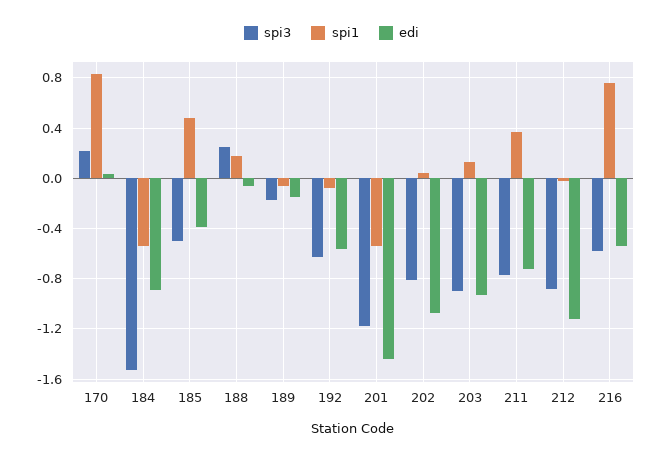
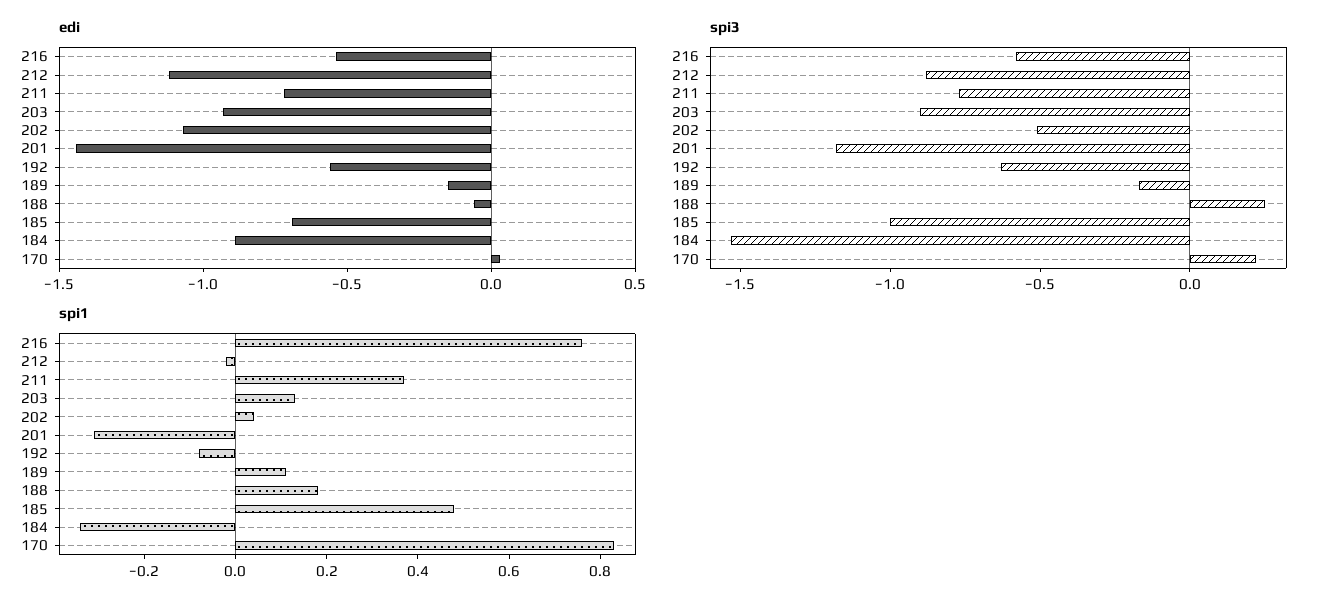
spi1, 184: -0.55 -> -0.35
spi3, 185: -0.5 -> -1
edi, 185: -0.4 -> -0.7
spi1, 189: -0.05 -> 0.1
spi1, 201: -0.55 -> -0.3
spi3, 202: -0.8 -> -0.5

